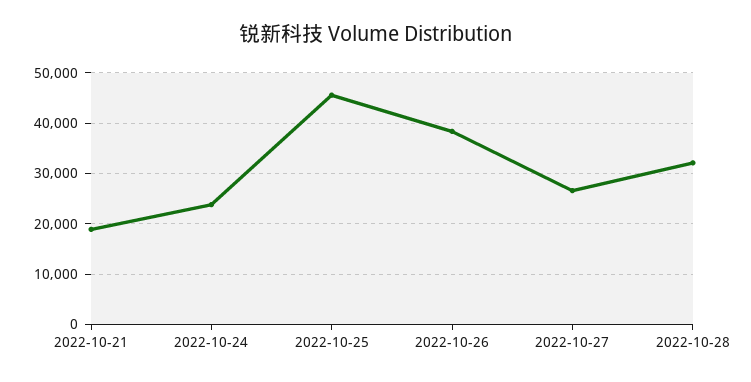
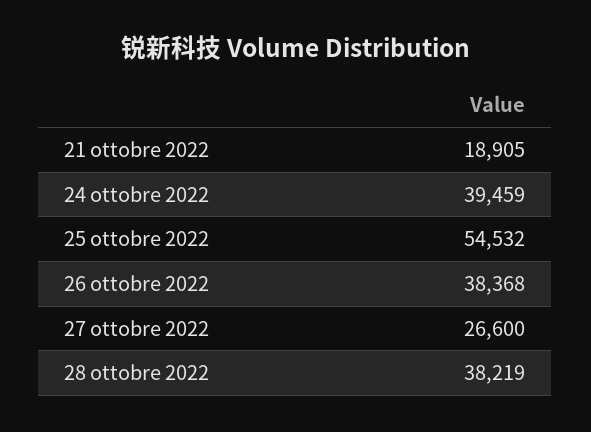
2022-10-24: 24000 -> 39459
2022-10-25: 46000 -> 54532
2022-10-28: 32000 -> 38219

